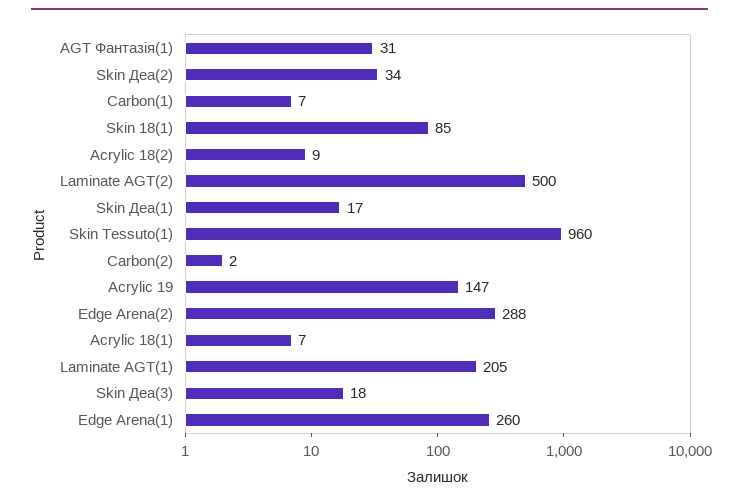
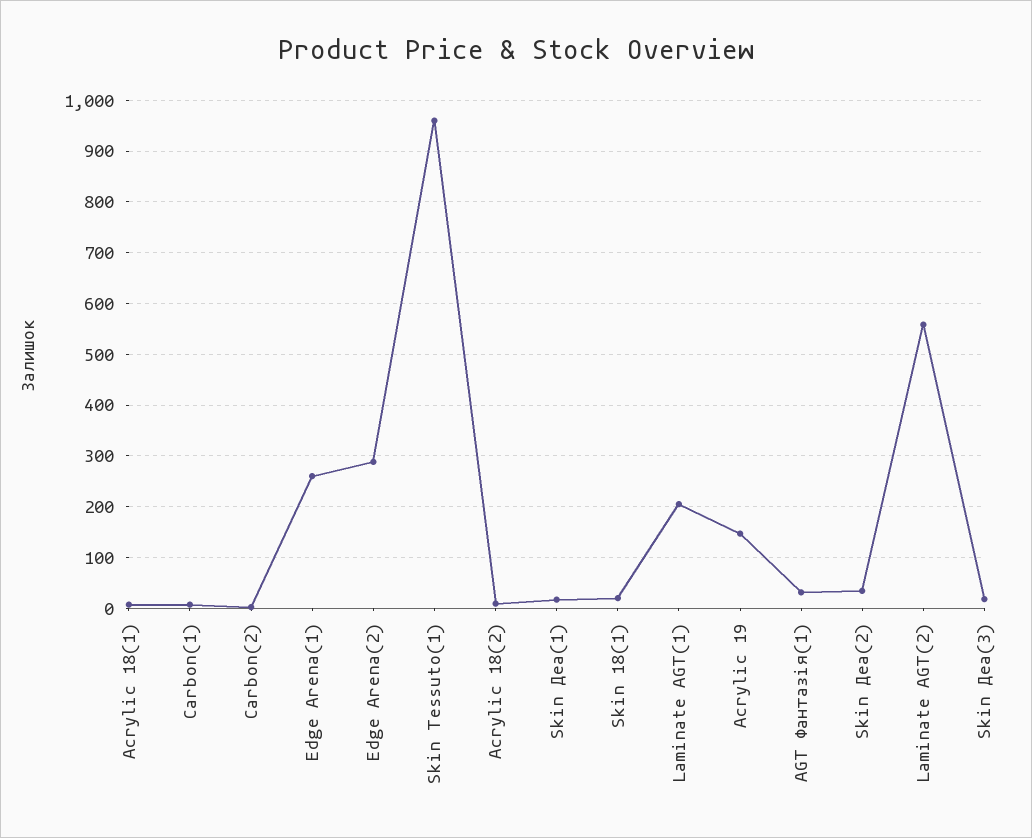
Skin 18(1): 85 -> 20
Laminate AGT(2): 500 -> 560

